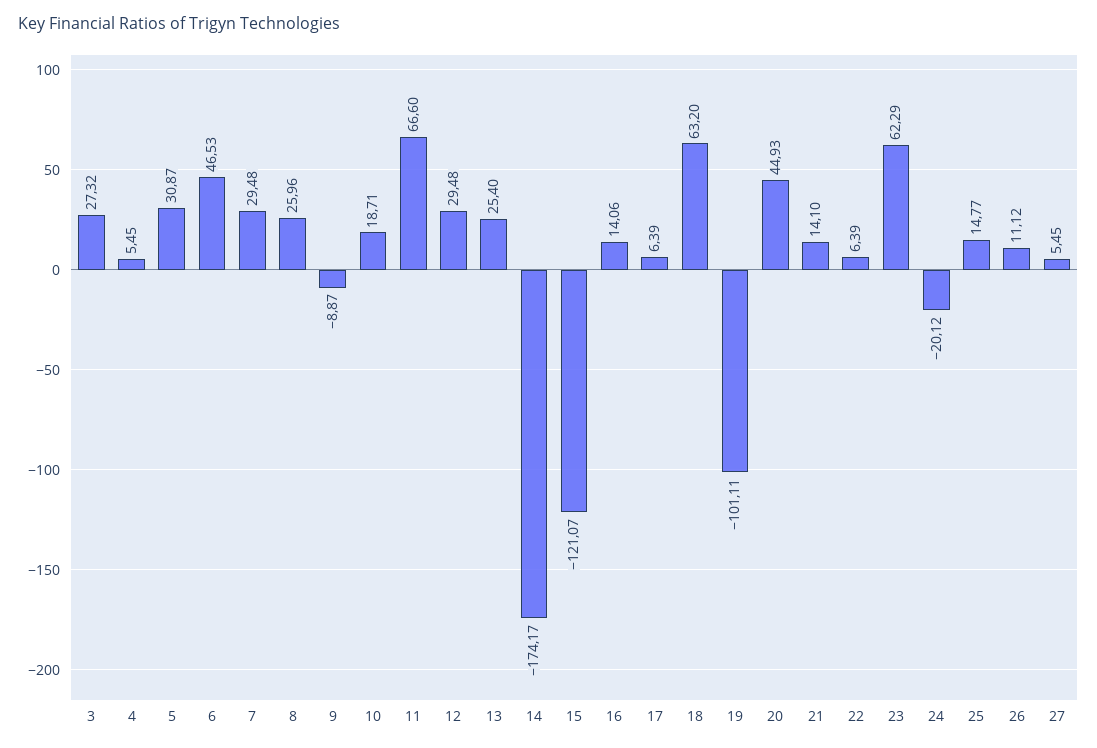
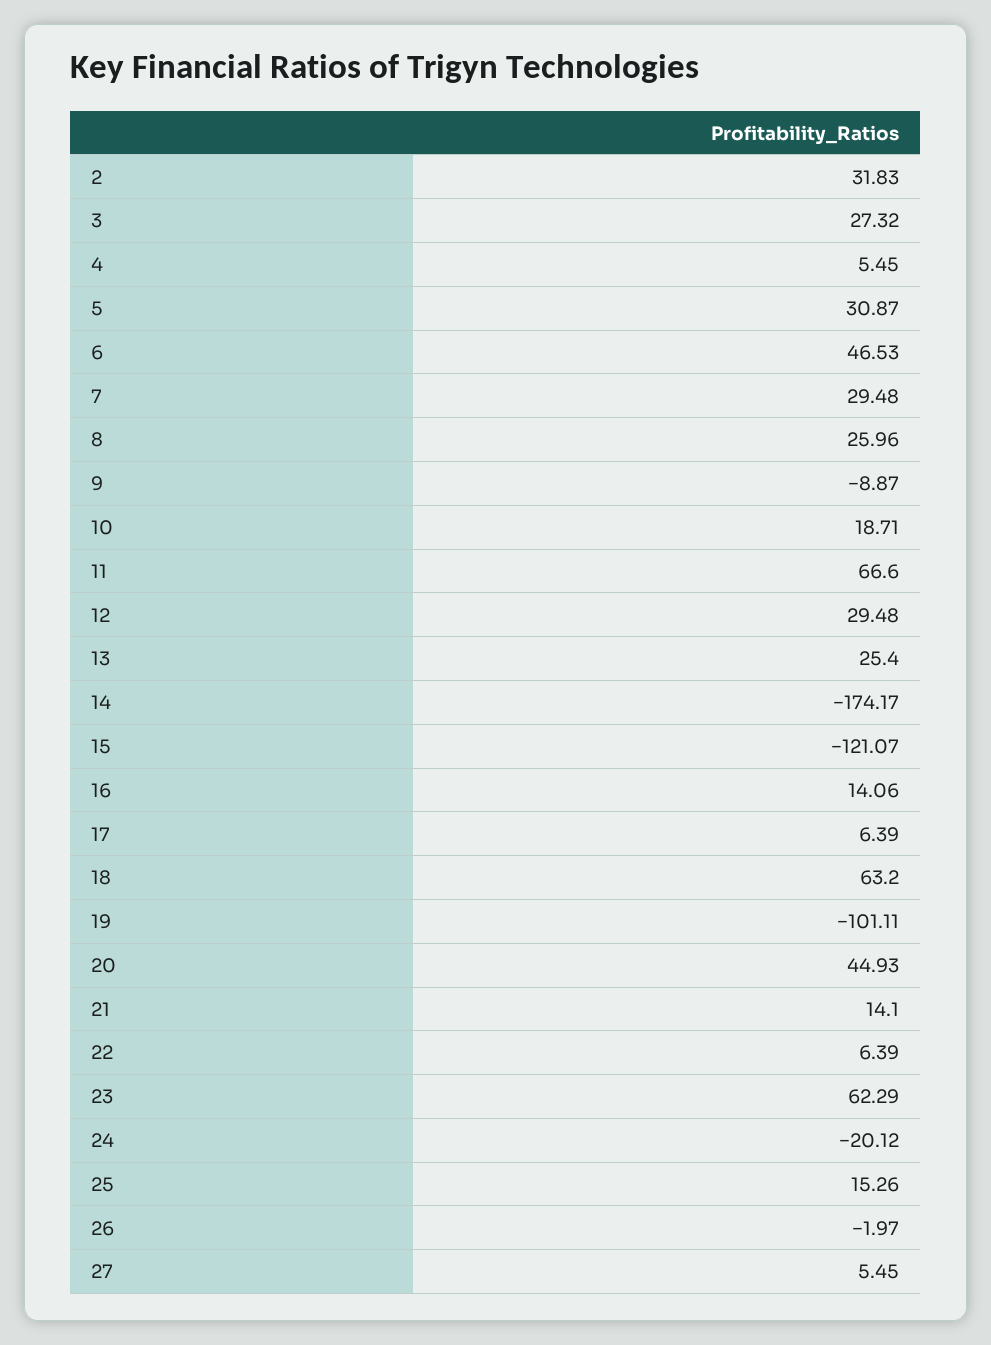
25: 14.77 -> 15.26
26: 11.12 -> -1.97
2: none -> 31.83

